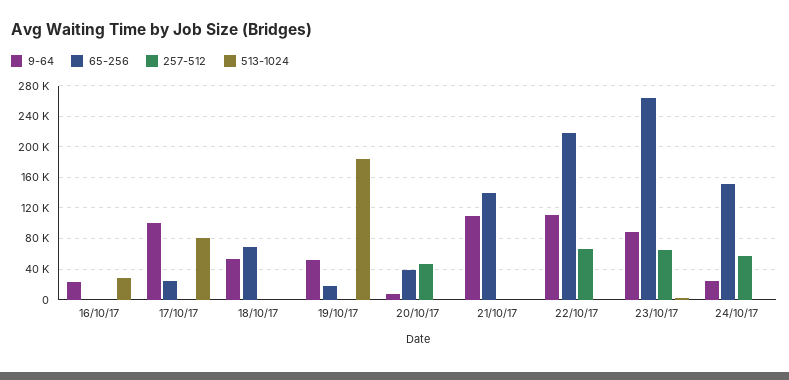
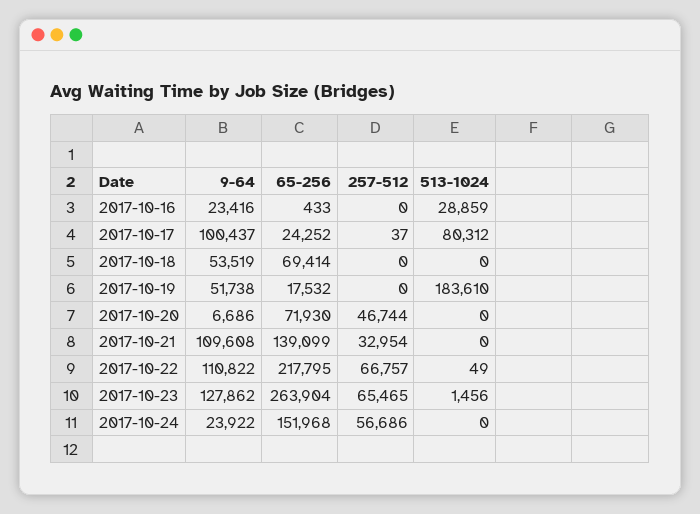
65-256, 20/10/17: 40000 -> 71930
257-512, 21/10/17: 0 -> 32954
9-64, 23/10/17: 90000 -> 127862

